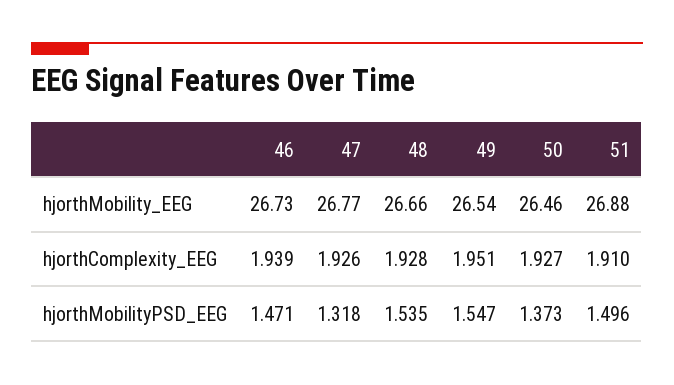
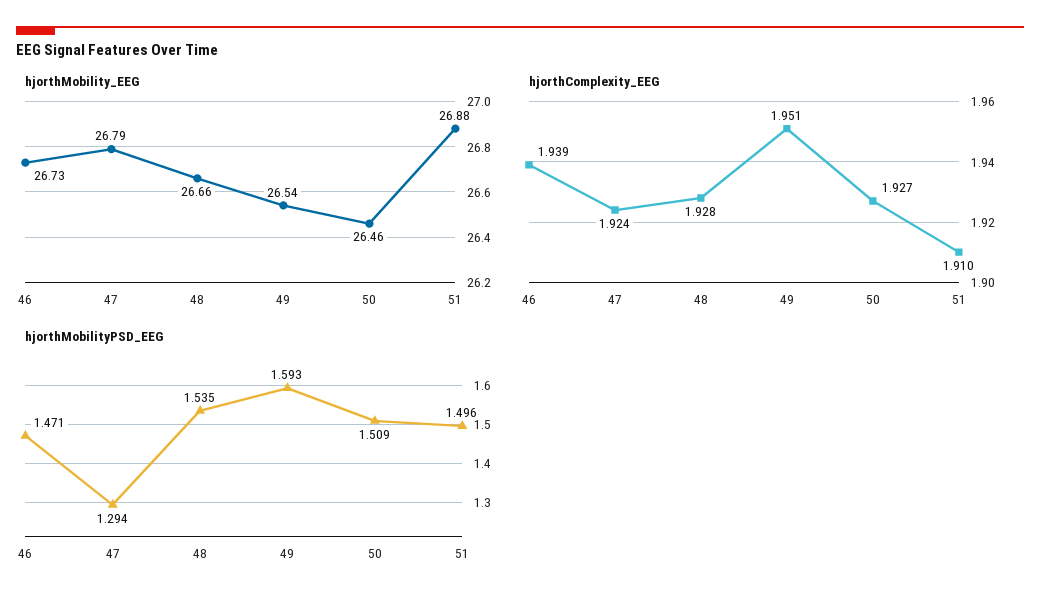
hjorthMobility_EEG, 47: 26.77 -> 26.79
hjorthComplexity_EEG, 47: 1.926 -> 1.924
hjorthMobilityPSD_EEG, 47: 1.318 -> 1.294
hjorthMobilityPSD_EEG, 49: 1.547 -> 1.593
hjorthMobilityPSD_EEG, 50: 1.373 -> 1.509

